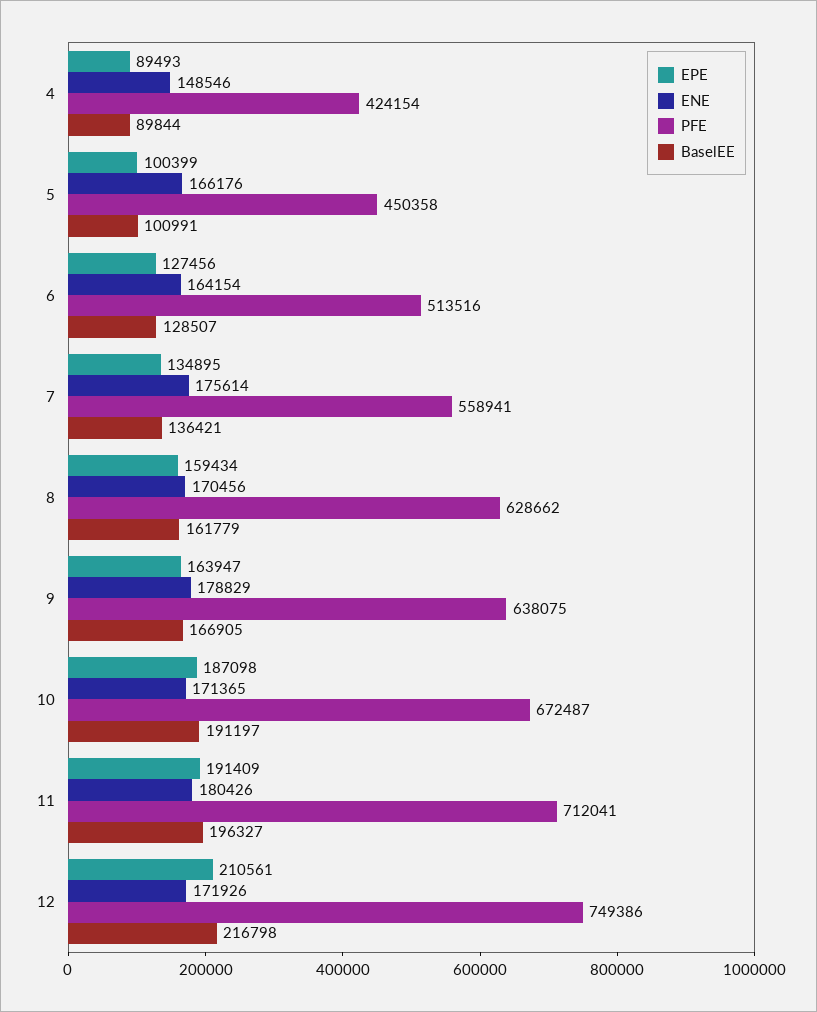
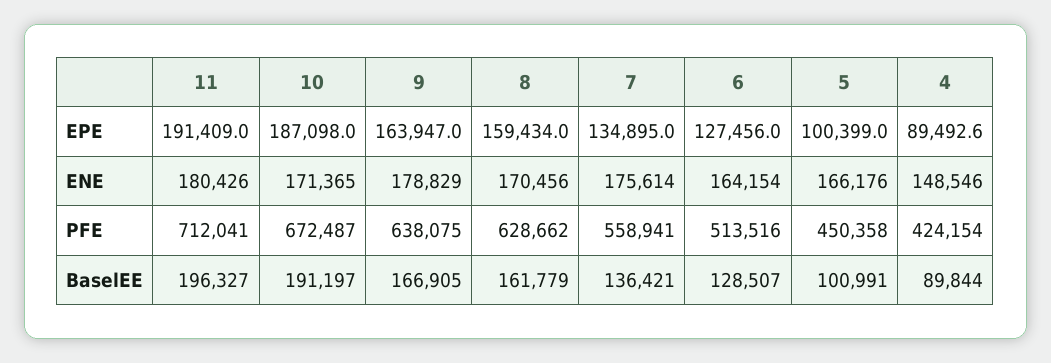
EPE, 12: 210561 -> none
ENE, 12: 171926 -> none
PFE, 12: 749386 -> none
BaselEE, 12: 216798 -> none

